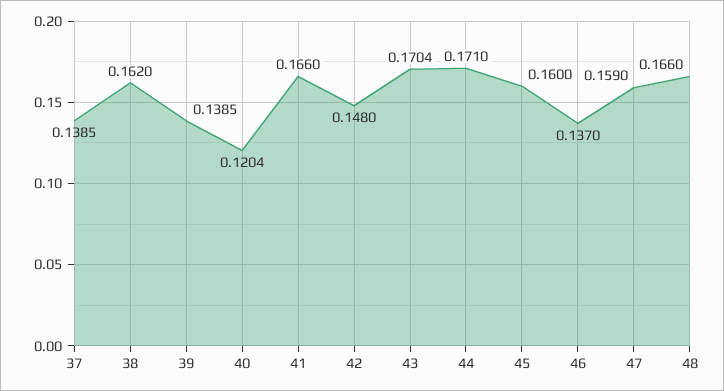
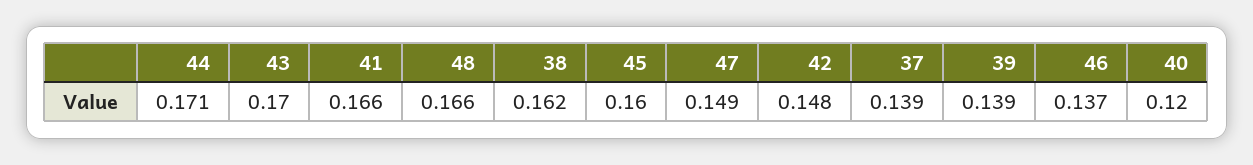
47: 0.159 -> 0.149

